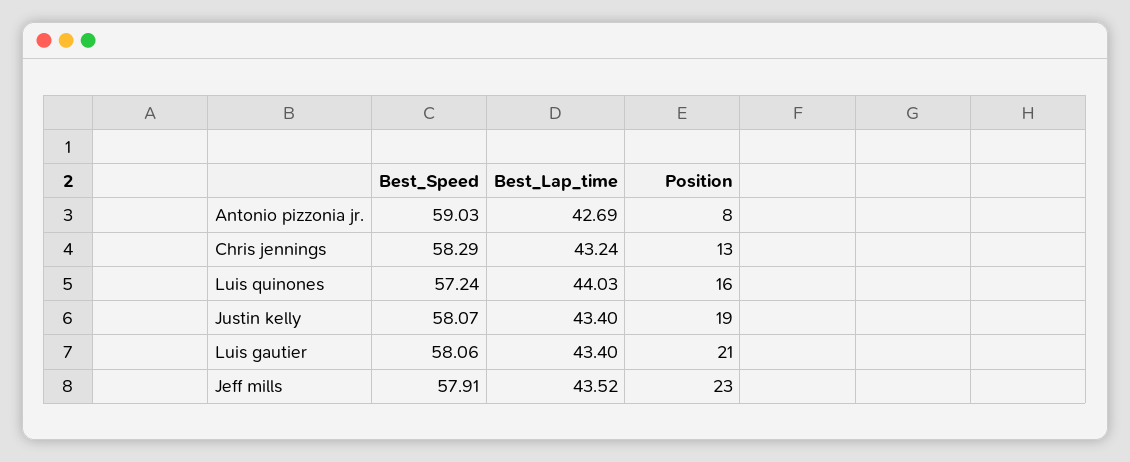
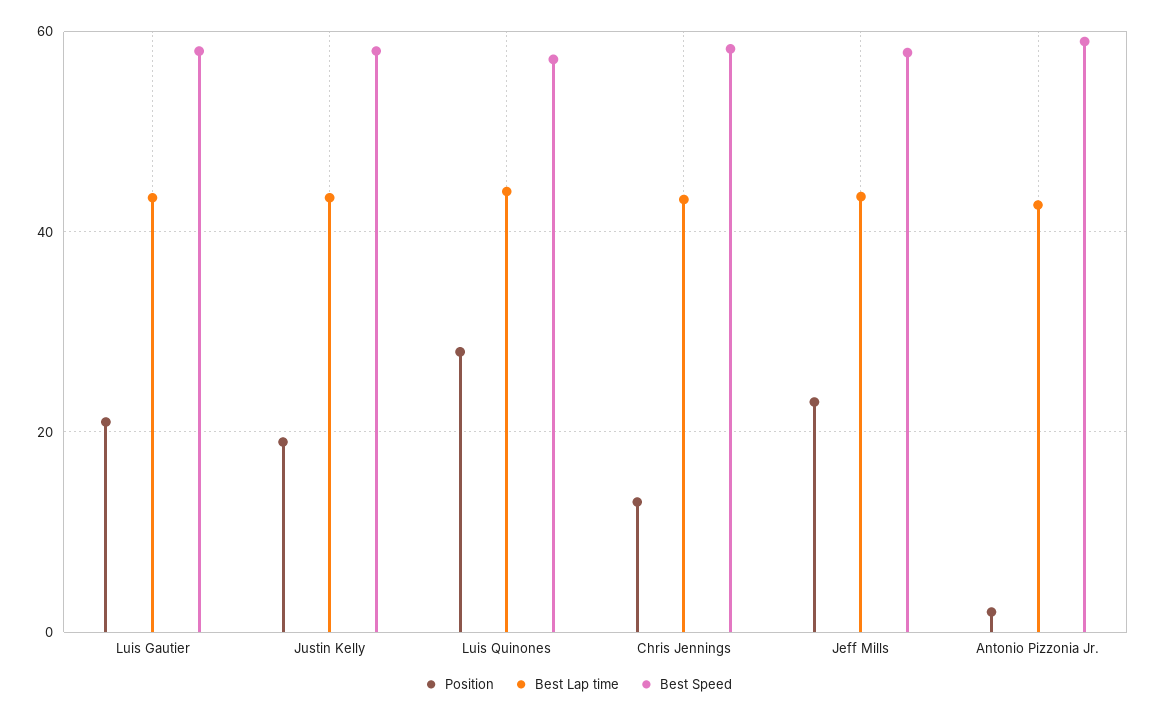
Position, Antonio pizzonia jr.: 8 -> 2
Position, Luis quinones: 16 -> 28

